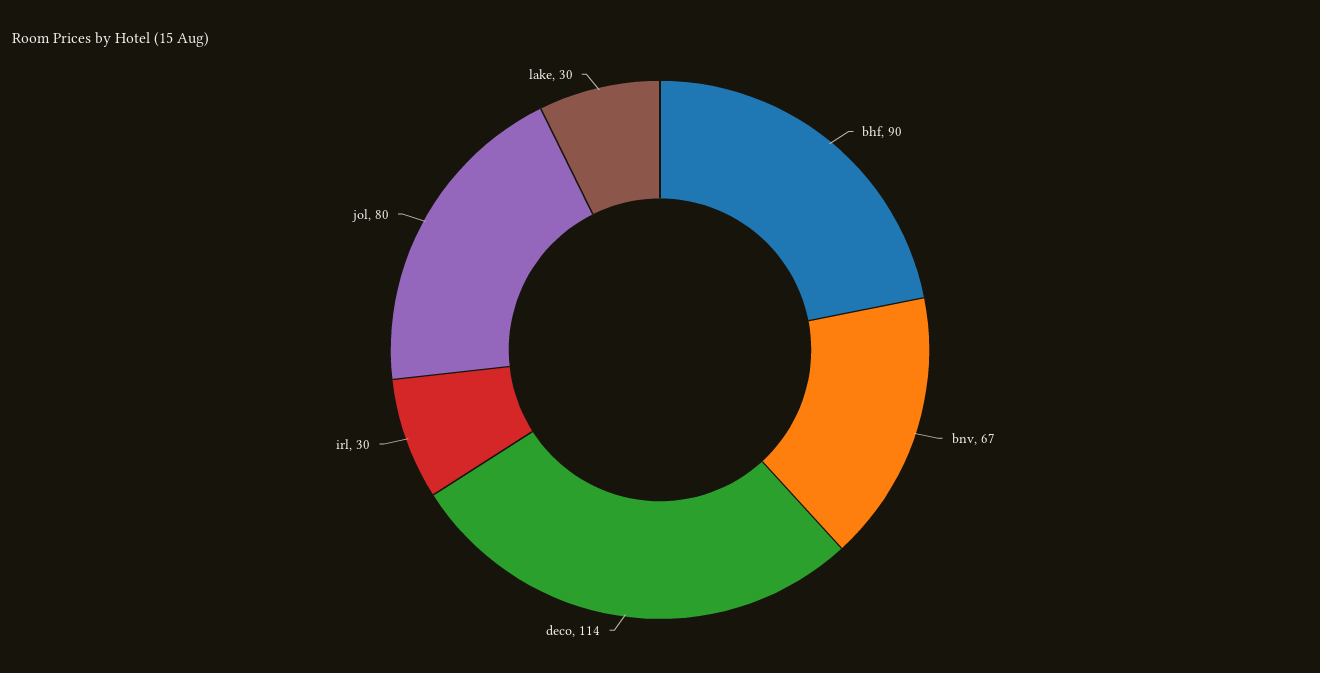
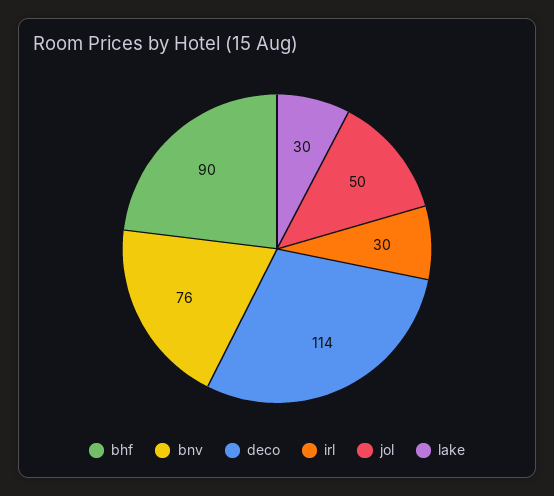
bnv: 67 -> 76
jol: 80 -> 50

